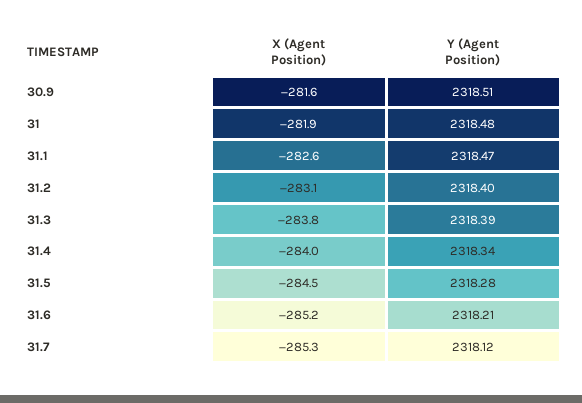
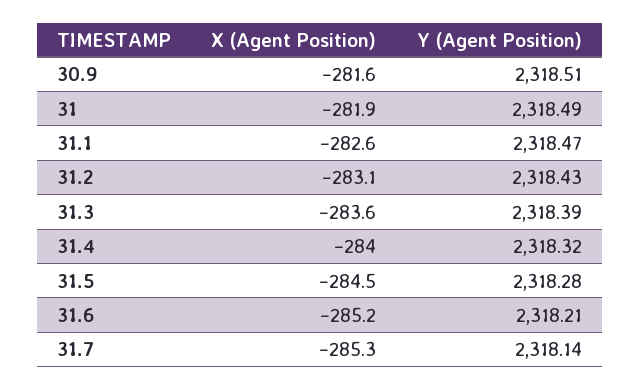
Y (Agent Position), 31: 2318.48 -> 2318.49
Y (Agent Position), 31.2: 2318.4 -> 2318.43
X (Agent Position), 31.3: -283.8 -> -283.6
Y (Agent Position), 31.4: 2318.34 -> 2318.32
Y (Agent Position), 31.7: 2318.12 -> 2318.14

